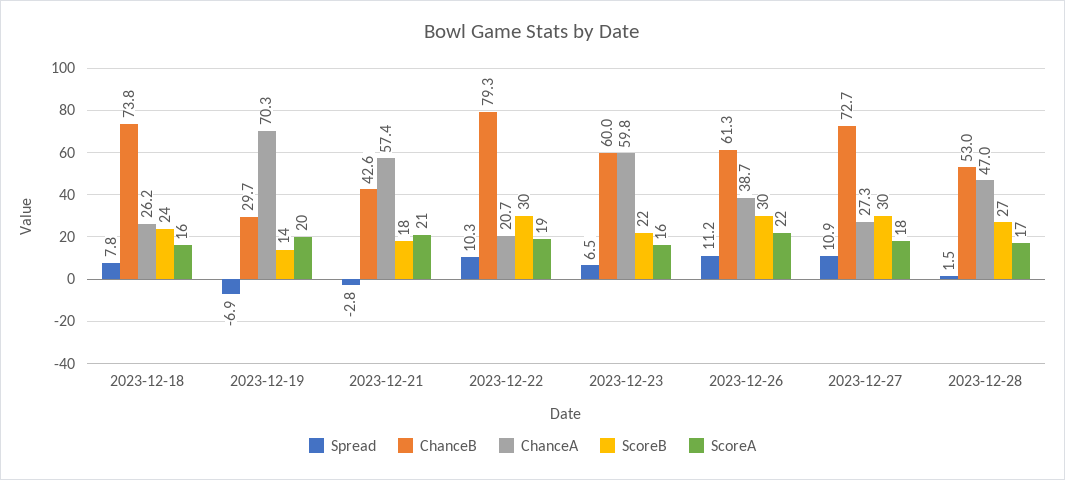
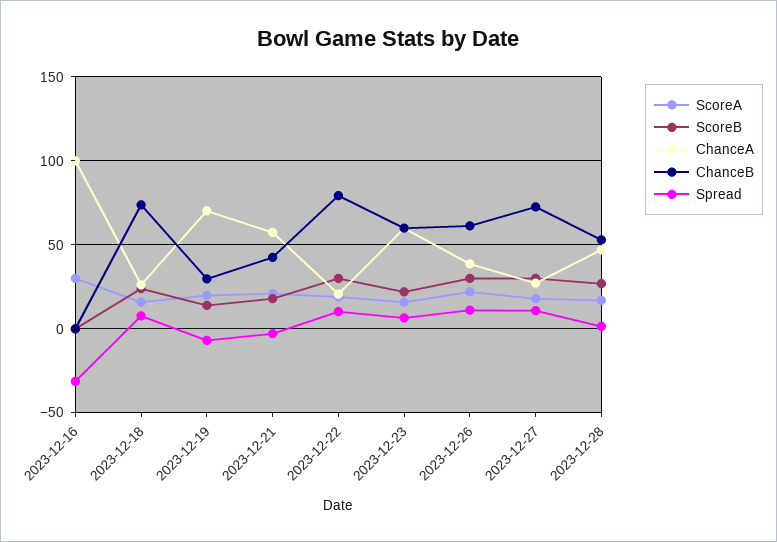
ScoreA, 2023-12-16: none -> 30
ScoreB, 2023-12-16: none -> 0
ChanceA, 2023-12-16: none -> 100
ChanceB, 2023-12-16: none -> 0
Spread, 2023-12-16: none -> -30

